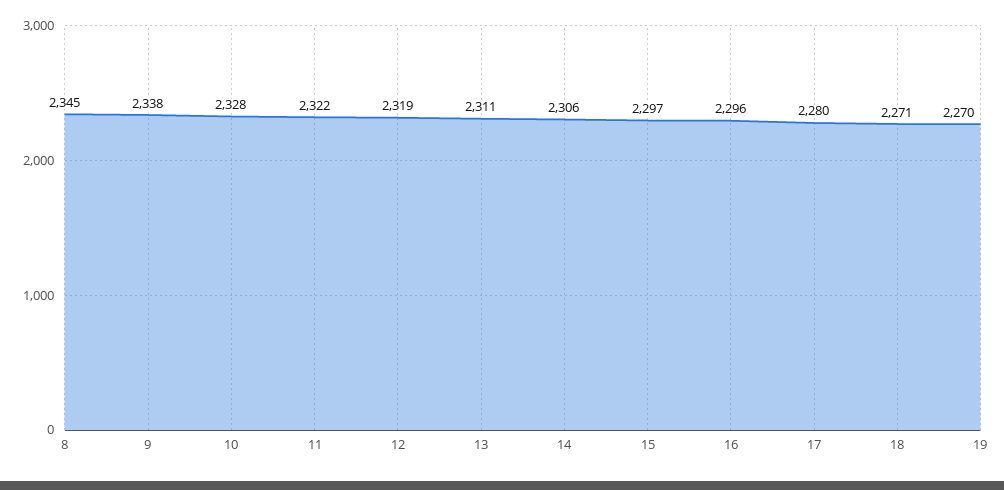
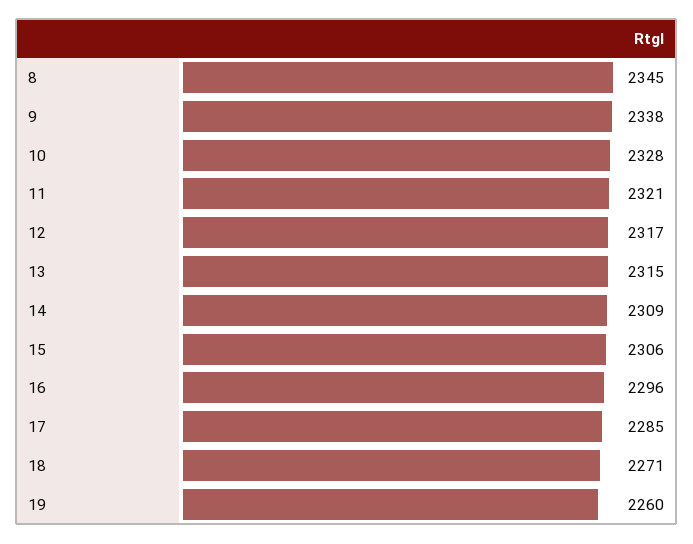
11: 2322 -> 2321
12: 2319 -> 2317
13: 2311 -> 2315
14: 2306 -> 2309
15: 2297 -> 2306
17: 2280 -> 2285
19: 2270 -> 2260

